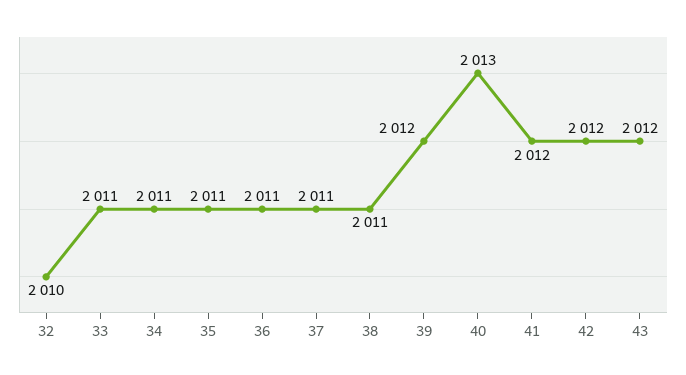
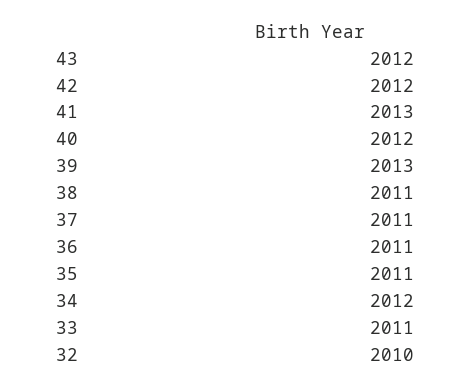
34: 2011 -> 2012
39: 2012 -> 2013
40: 2013 -> 2012
41: 2012 -> 2013

